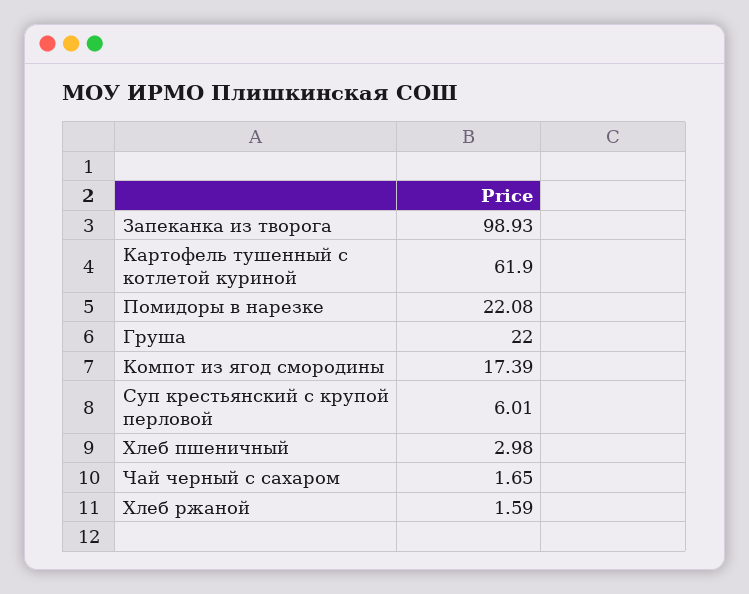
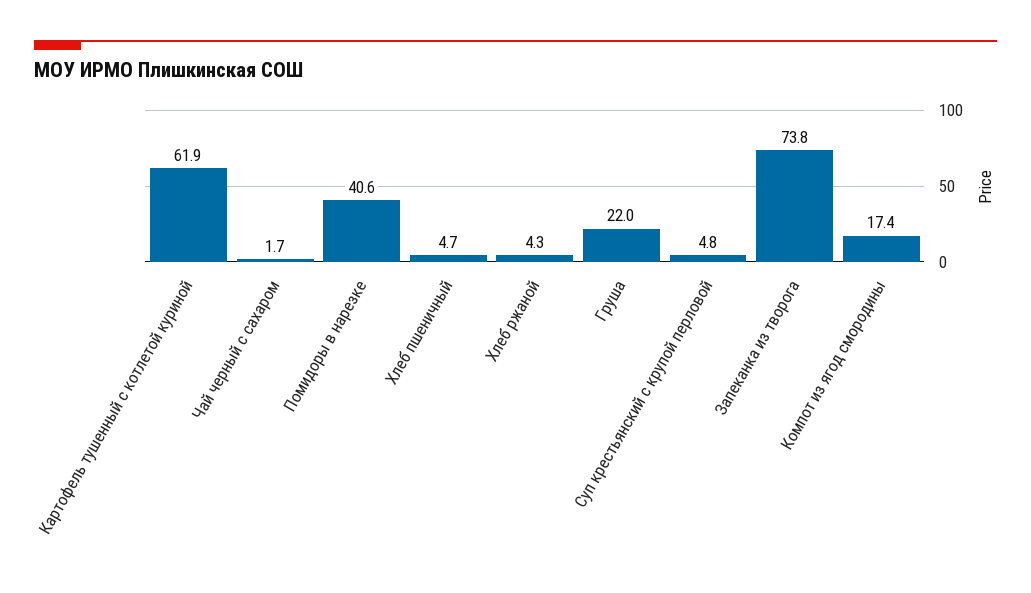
Запеканка из творога: 98.93 -> 73.8
Помидоры в нарезке: 22.08 -> 40.6
Суп крестьянский с крупой перловой: 6.01 -> 4.8
Хлеб пшеничный: 2.98 -> 4.7
Хлеб ржаной: 1.59 -> 4.3

